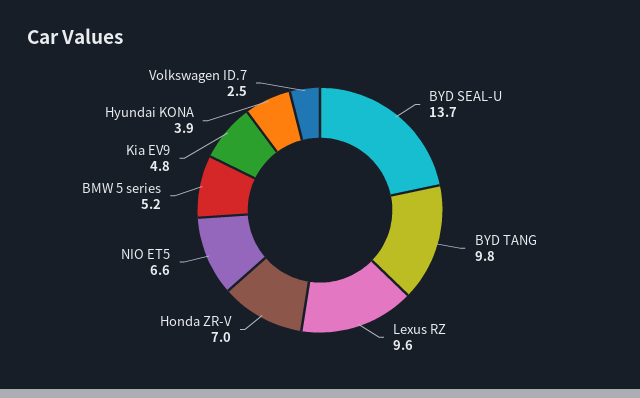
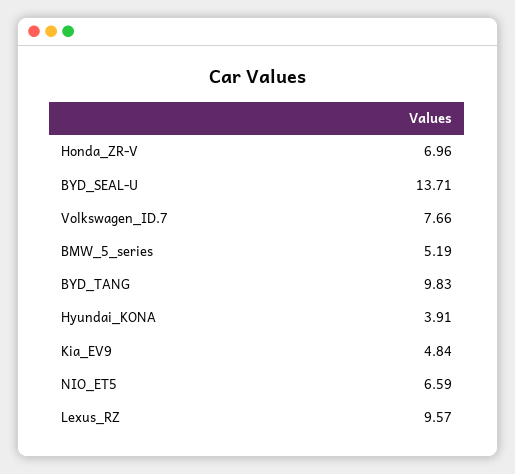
Volkswagen ID.7: 2.5 -> 7.66

